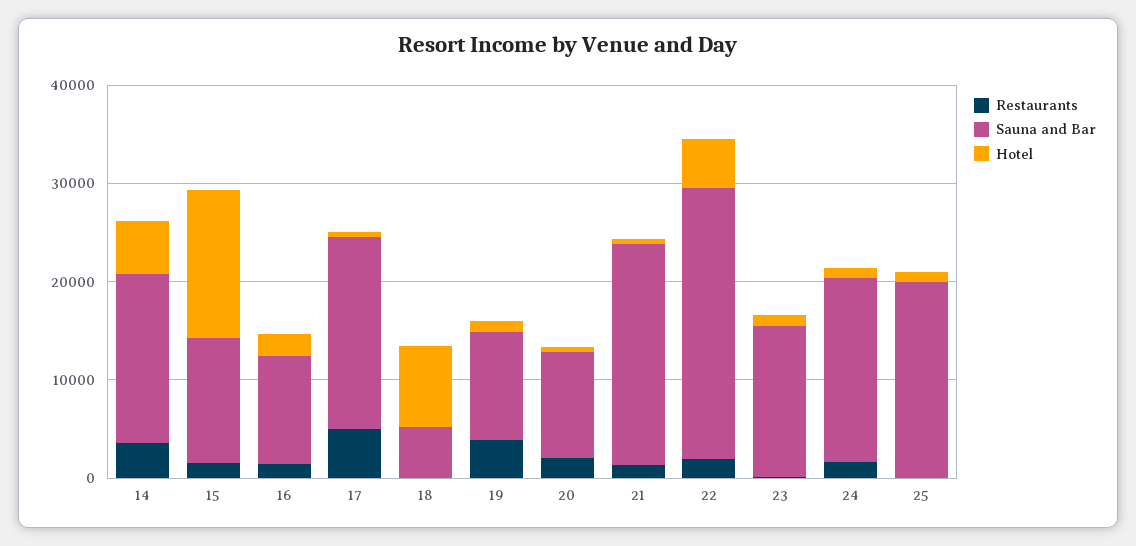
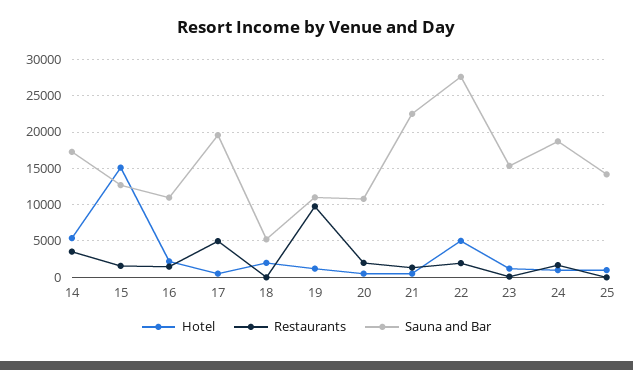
Hotel, 18: 8000 -> 2000
Restaurants, 19: 4000 -> 10000
Sauna and Bar, 25: 20000 -> 14000

